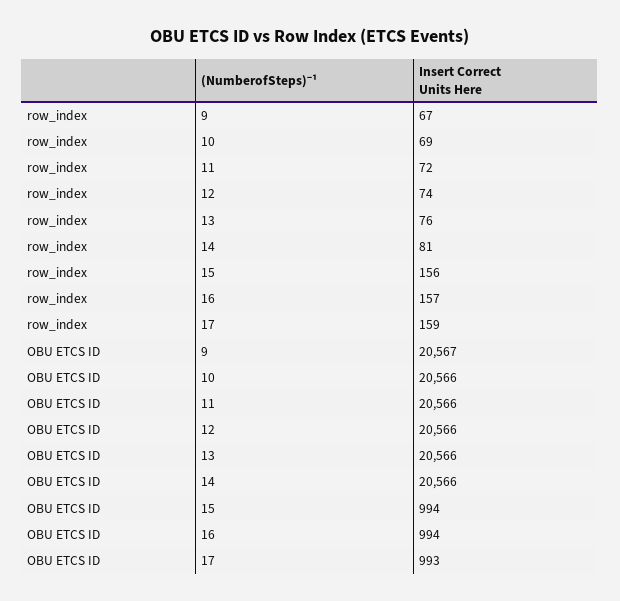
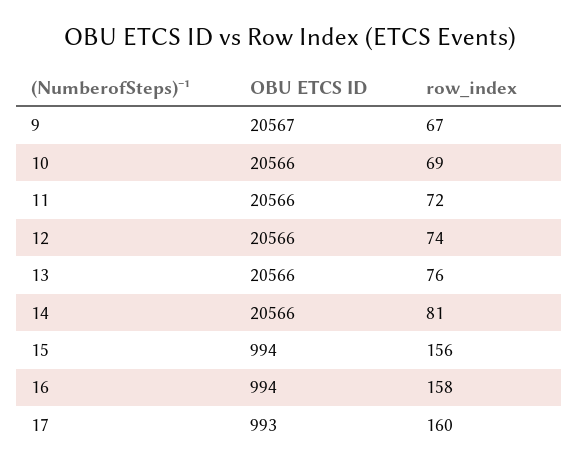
row_index, 16: 157 -> 158
row_index, 17: 159 -> 160

